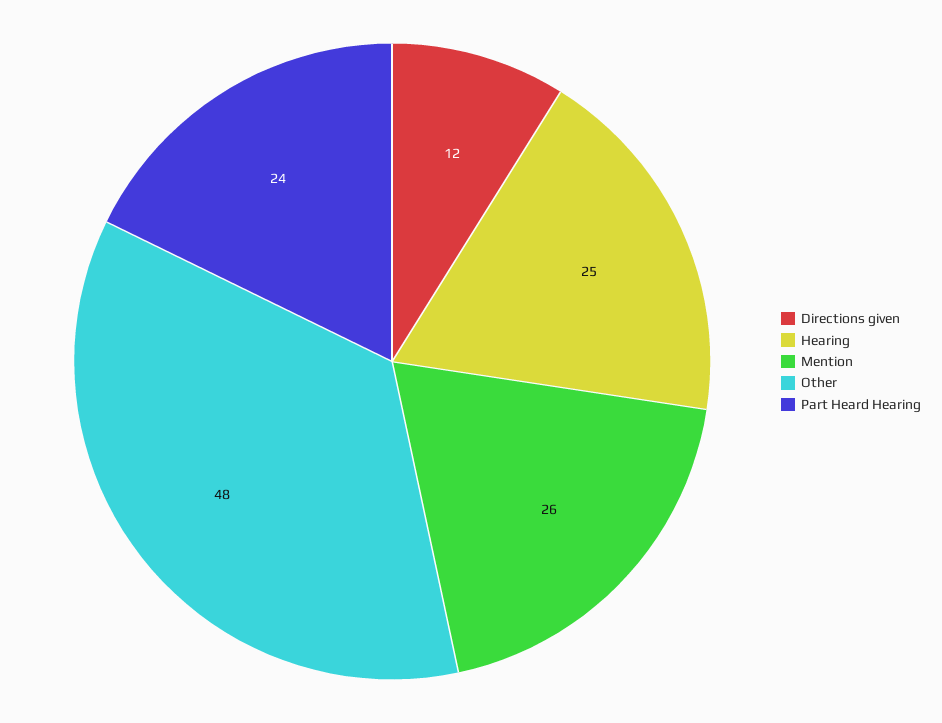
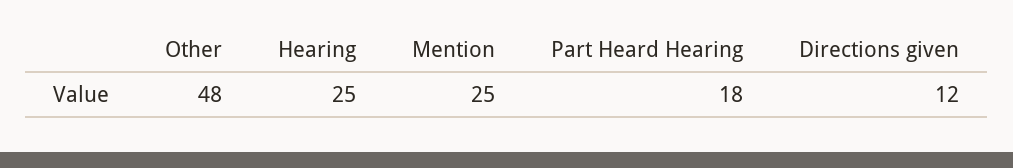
Mention: 26 -> 25
Part Heard Hearing: 24 -> 18

